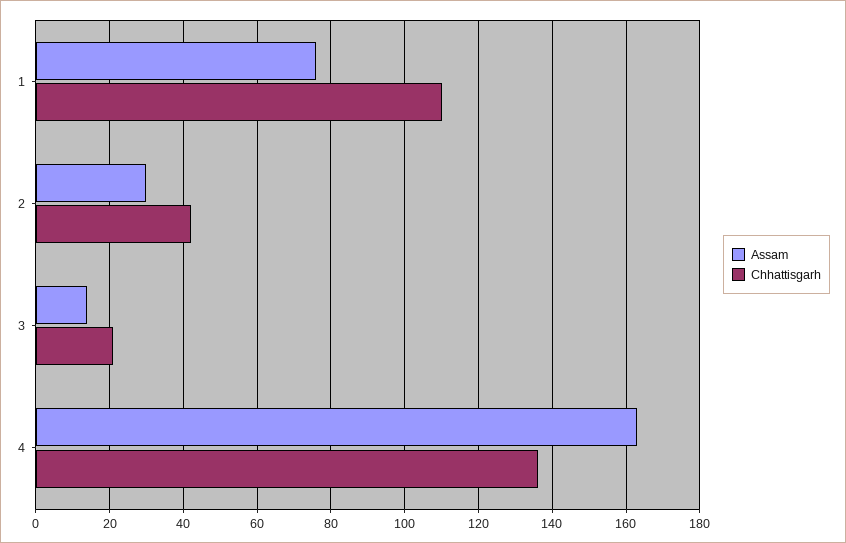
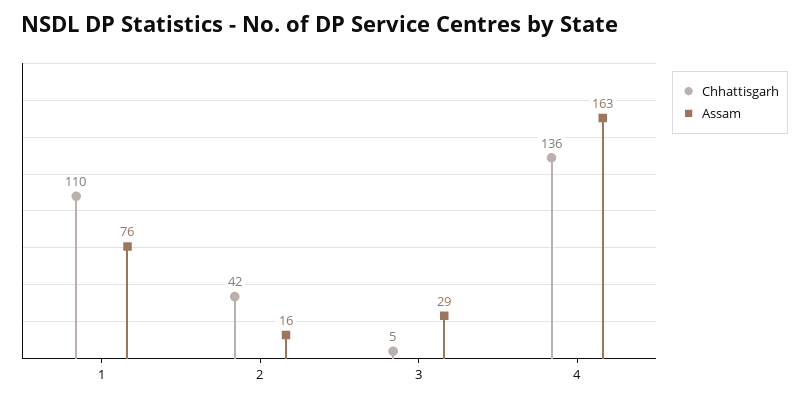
Assam, 2: 30 -> 16
Assam, 3: 15 -> 29
Chhattisgarh, 3: 20 -> 5

